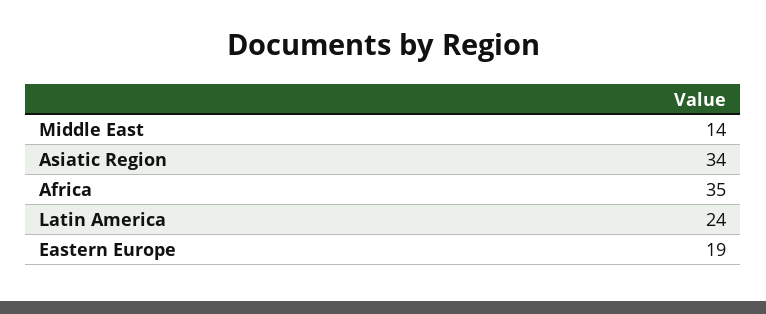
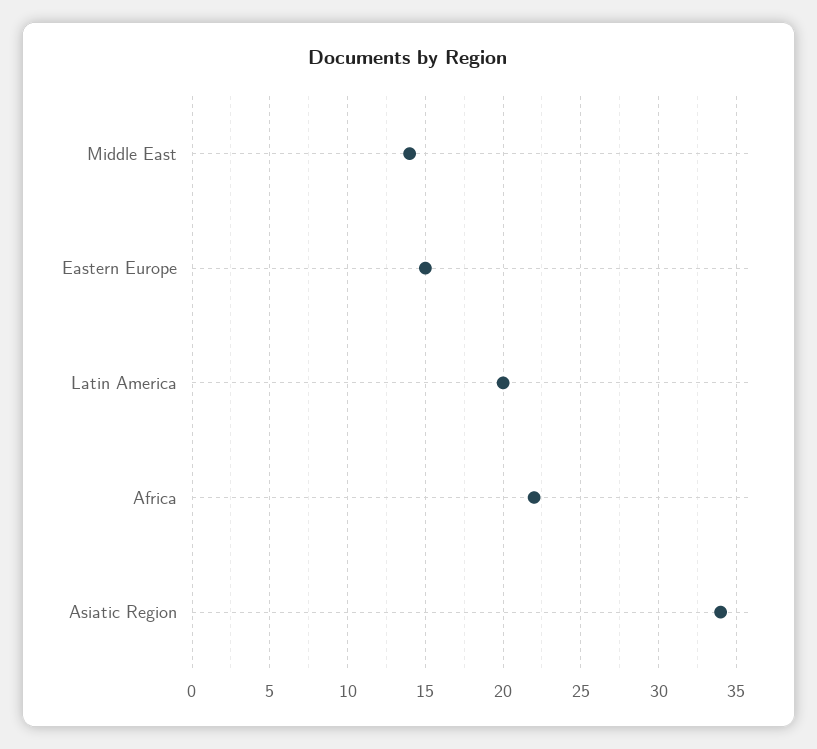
Africa: 35 -> 22
Latin America: 24 -> 20
Eastern Europe: 19 -> 15

